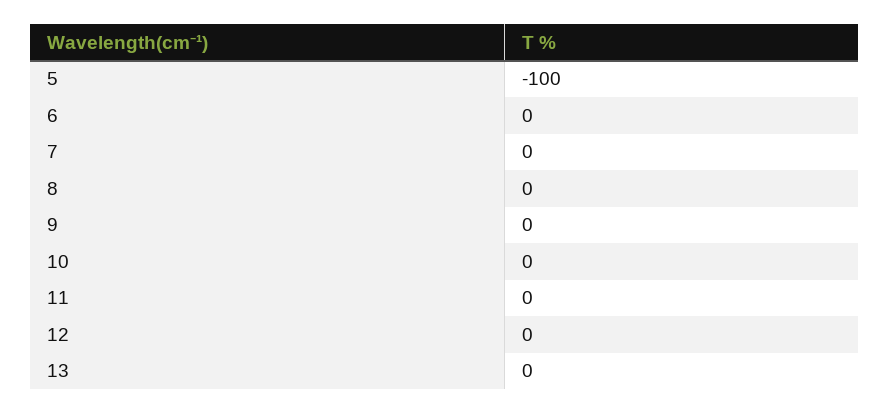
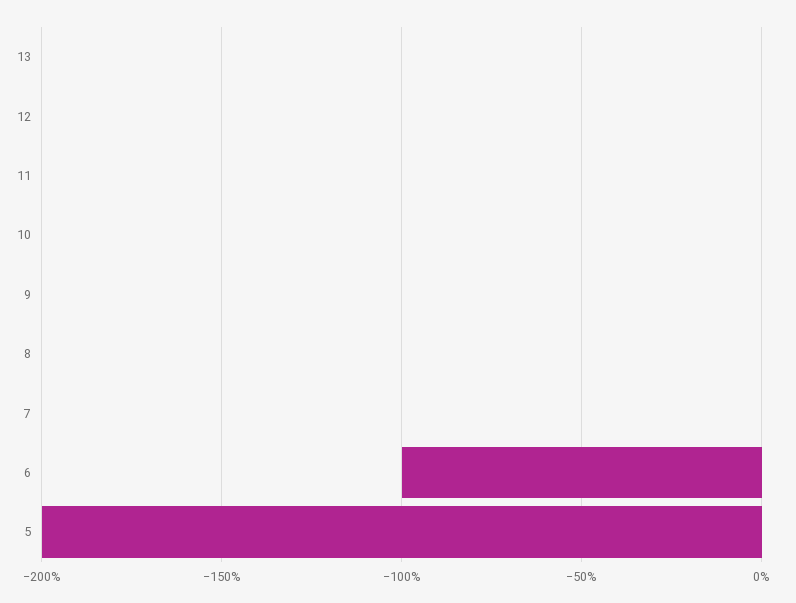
5: -100 -> -200
6: 0 -> -100

